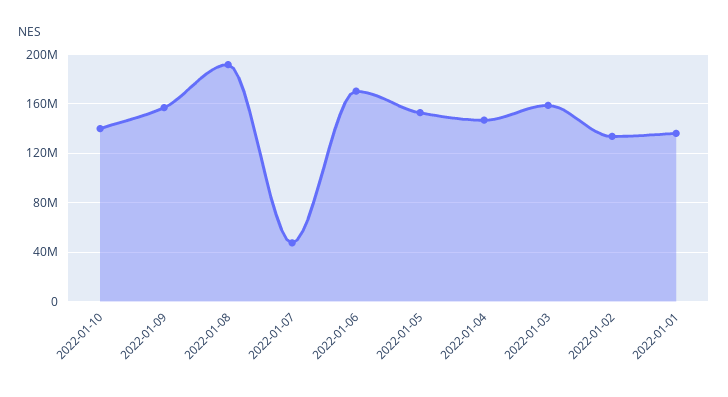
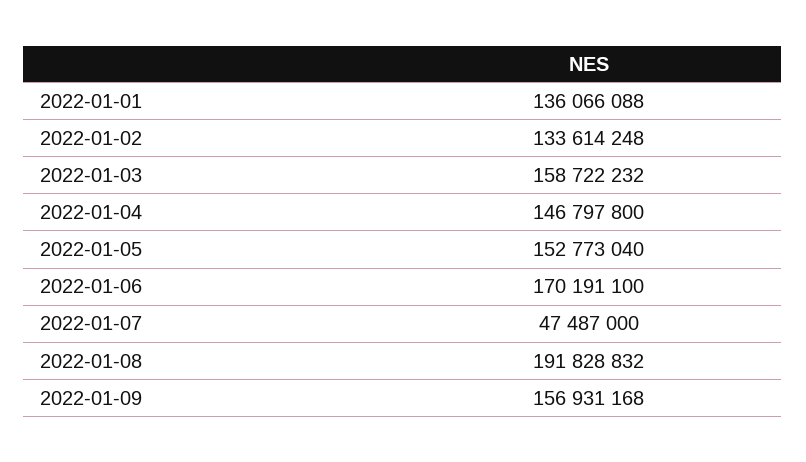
2022-01-10: 140000000 -> none

